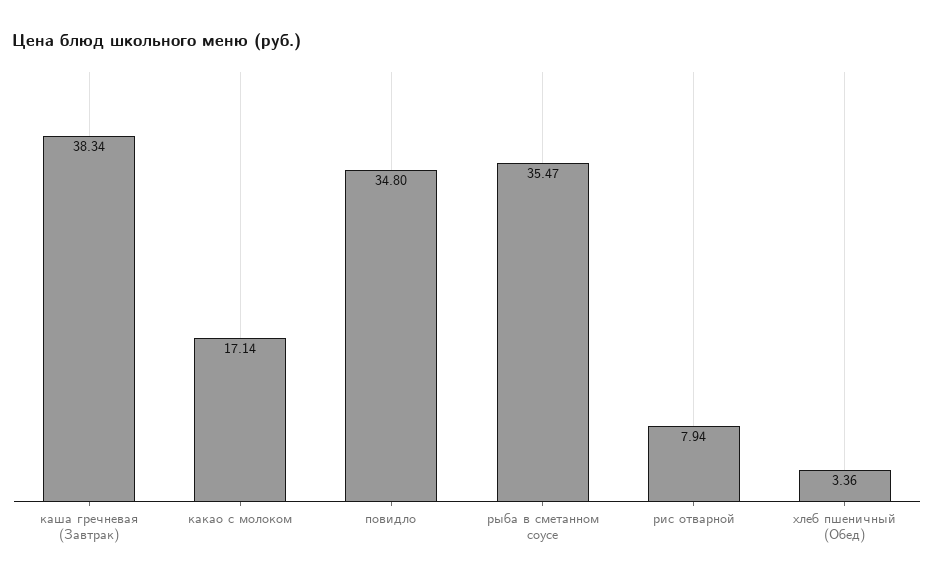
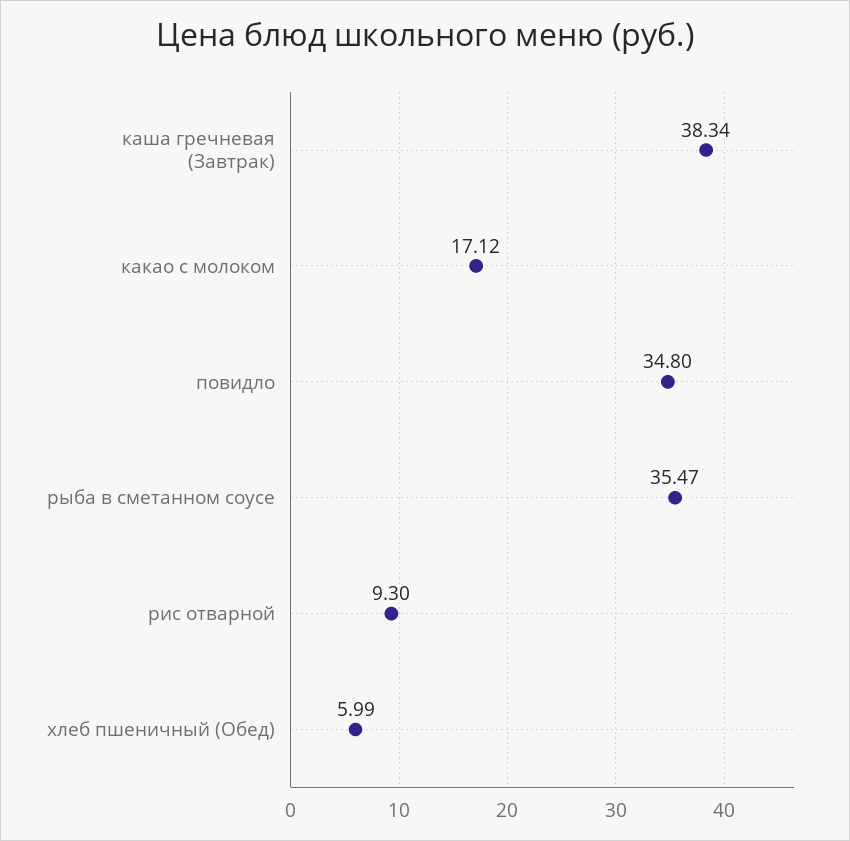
какао с молоком: 17.14 -> 17.12
рис отварной: 7.94 -> 9.3
хлеб пшеничный (Обед): 3.36 -> 5.99

